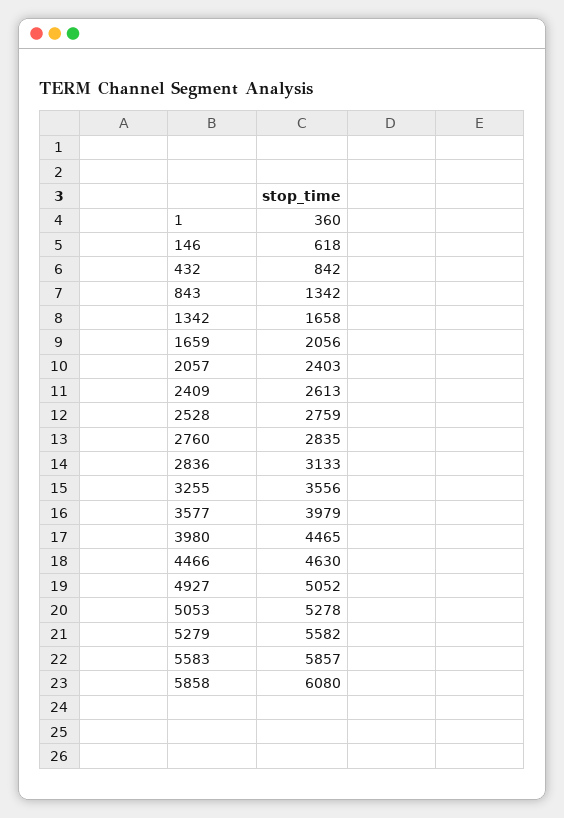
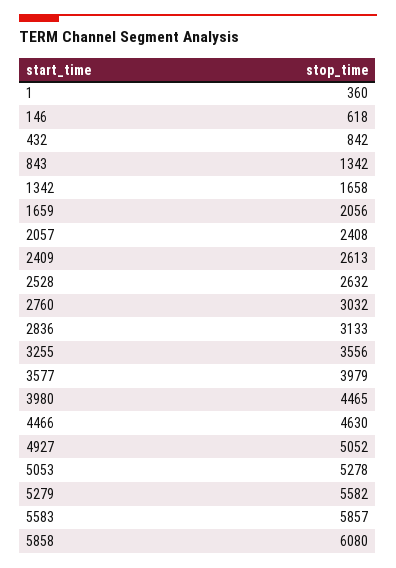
2057: 2403 -> 2408
2528: 2759 -> 2632
2760: 2835 -> 3032

